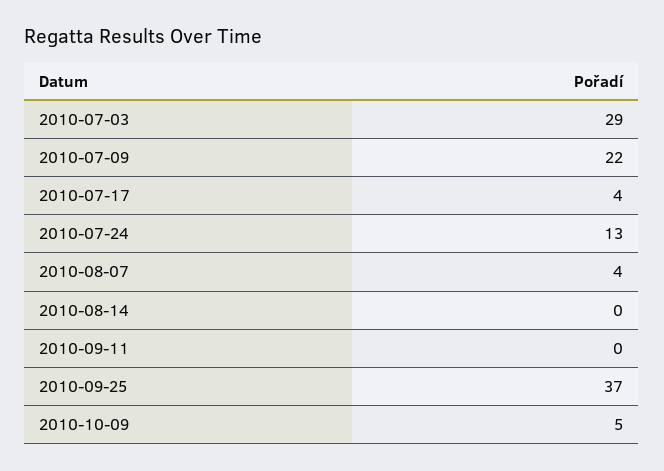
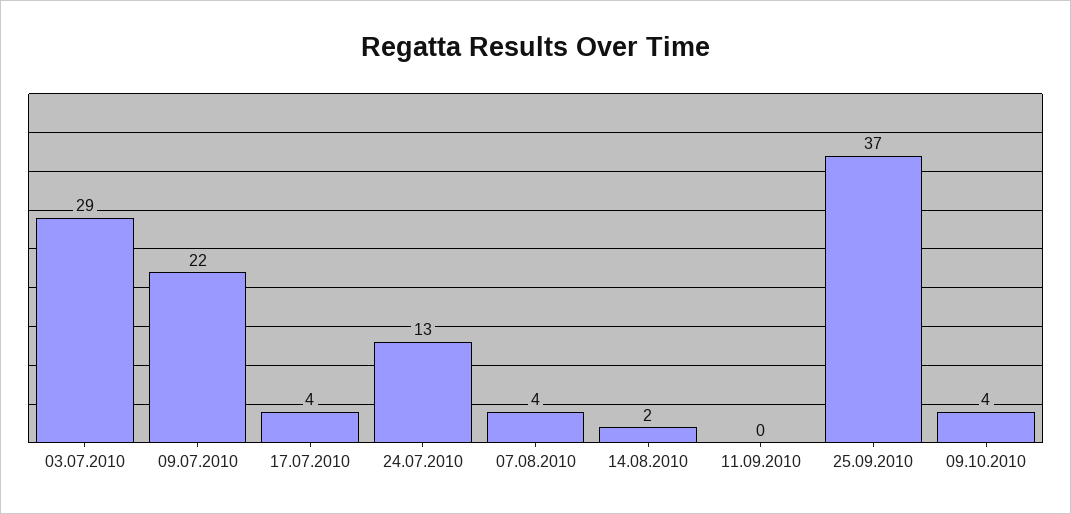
2010-08-14: 0 -> 2
2010-10-09: 5 -> 4

